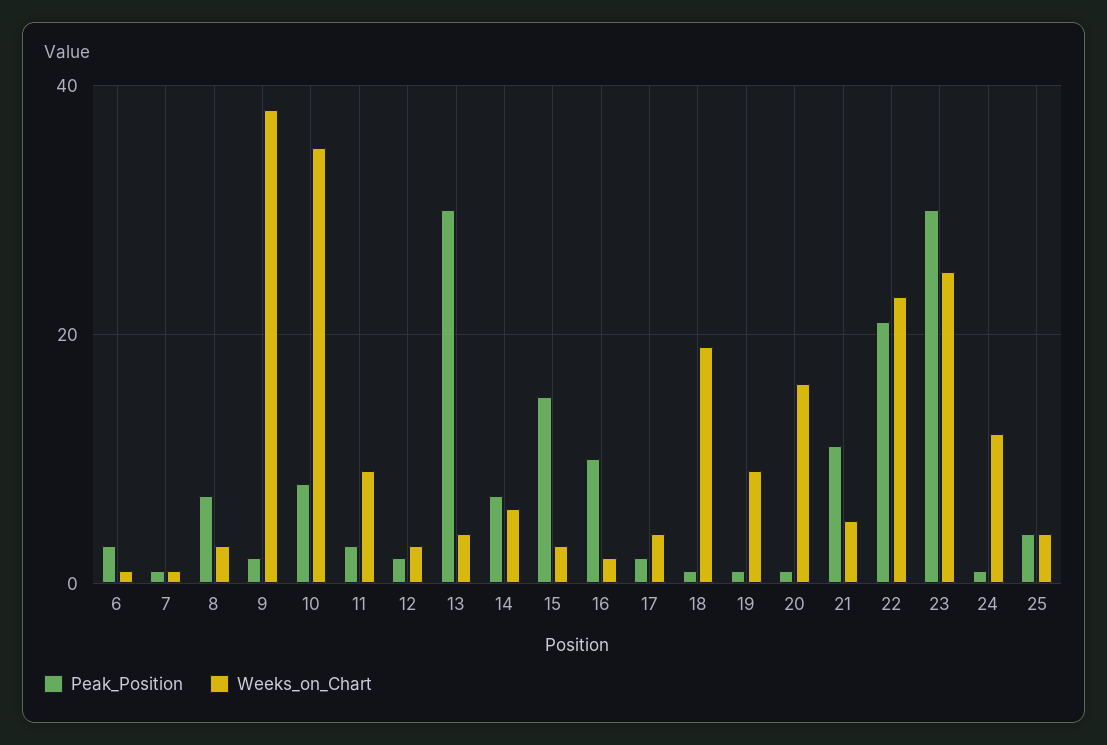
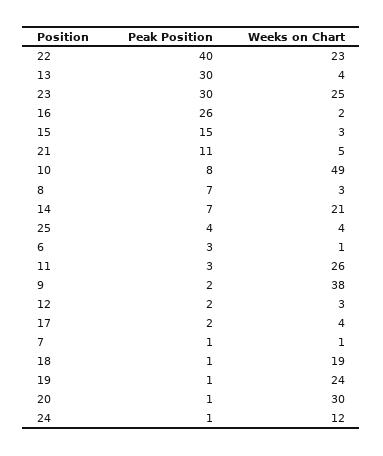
Weeks_on_Chart, 10: 35 -> 49
Weeks_on_Chart, 11: 10 -> 26
Weeks_on_Chart, 14: 5 -> 21
Peak_Position, 16: 10 -> 26
Weeks_on_Chart, 19: 10 -> 24
Weeks_on_Chart, 20: 15 -> 30
Peak_Position, 22: 20 -> 40

